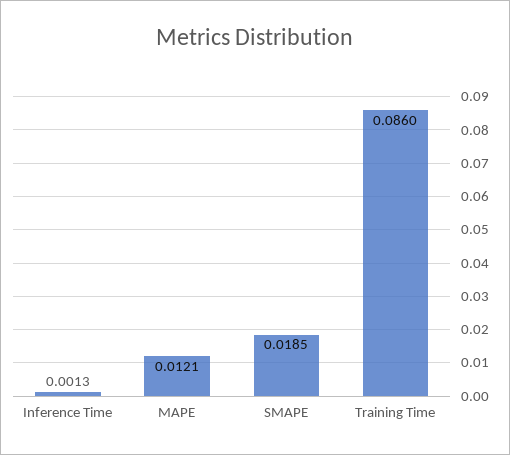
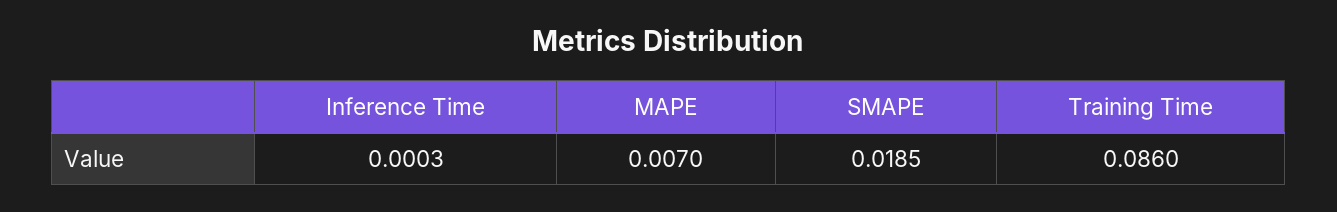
Inference Time: 0.0013 -> 0.0003
MAPE: 0.0121 -> 0.007

